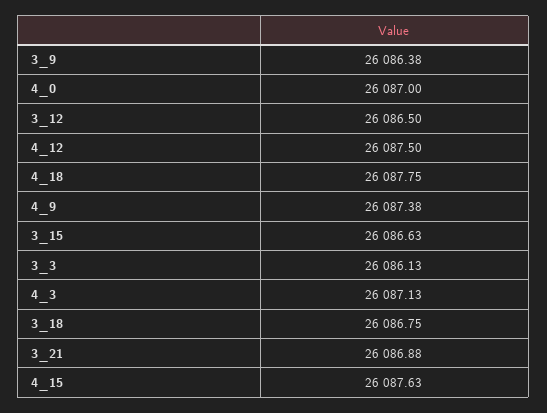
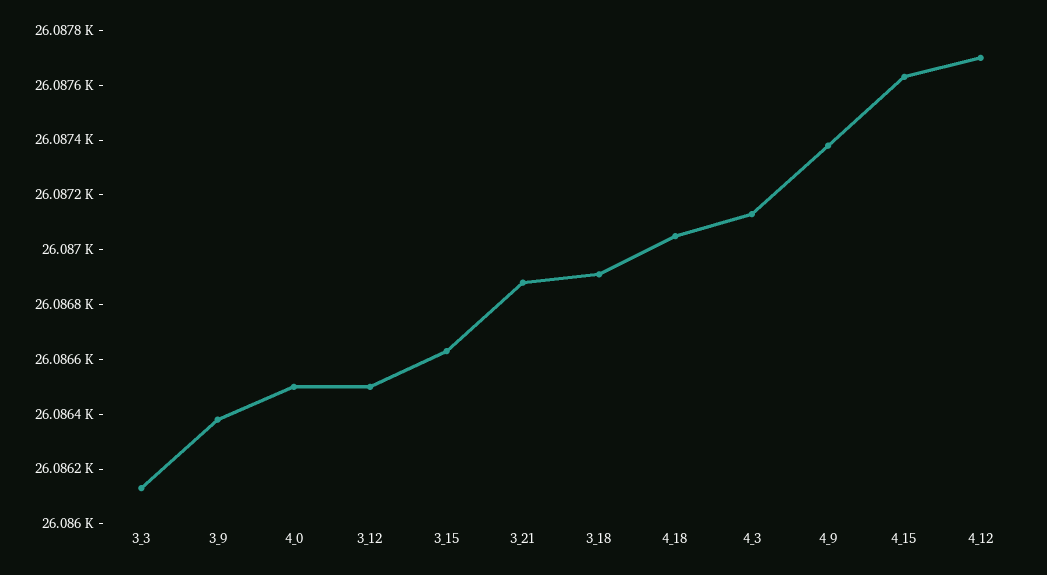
4_0: 26087 -> 26086.5
4_12: 26087.5 -> 26087.7
4_18: 26087.75 -> 26087.05
3_18: 26086.75 -> 26086.9

